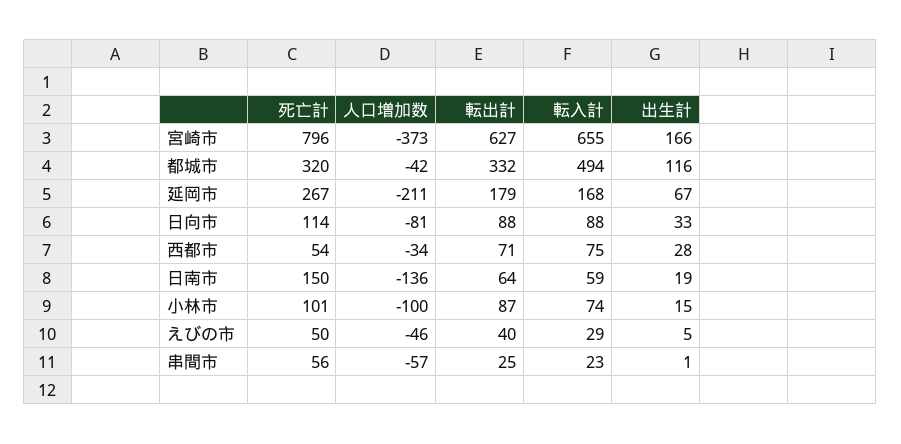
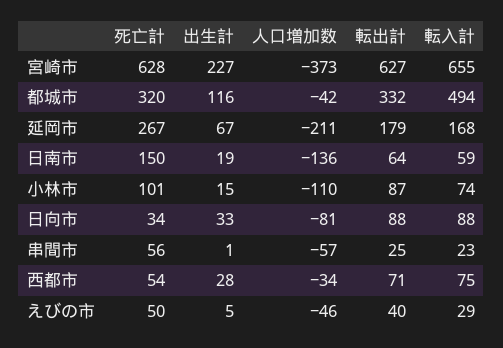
死亡計, 宮崎市: 796 -> 628
出生計, 宮崎市: 166 -> 227
死亡計, 日向市: 114 -> 34
人口増加数, 小林市: -100 -> -110

